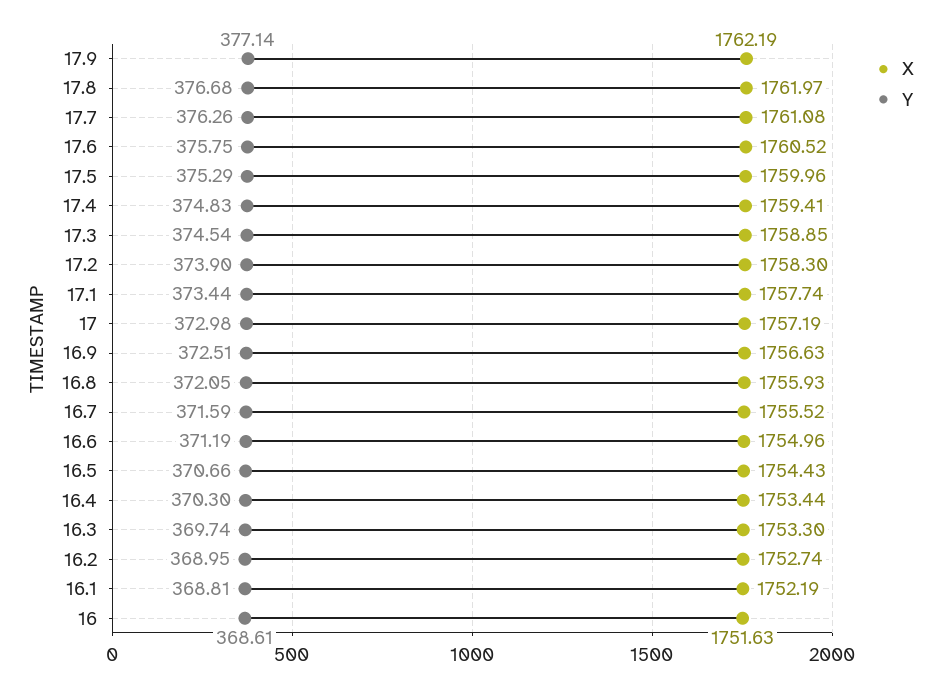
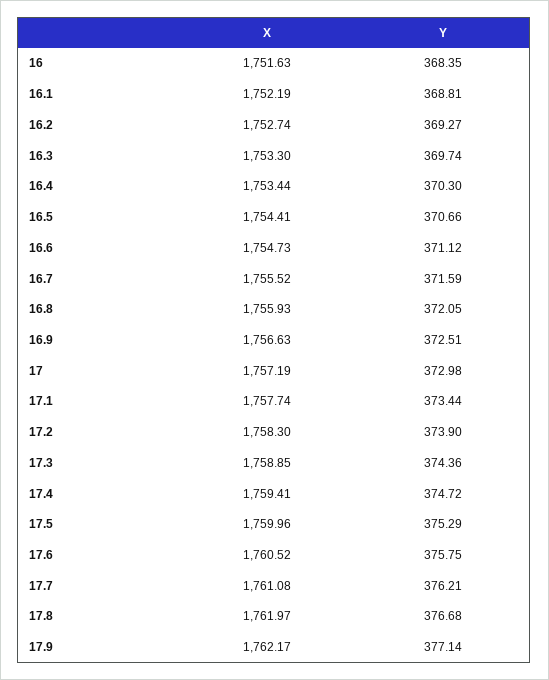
X, 17.9: 1762.19 -> 1762.17
Y, 17.7: 376.26 -> 376.21
Y, 17.4: 374.83 -> 374.72
Y, 17.3: 374.54 -> 374.36
X, 16.6: 1754.96 -> 1754.73
Y, 16.6: 371.19 -> 371.12
X, 16.5: 1754.43 -> 1754.41
Y, 16.2: 368.95 -> 369.27
Y, 16: 368.61 -> 368.35

